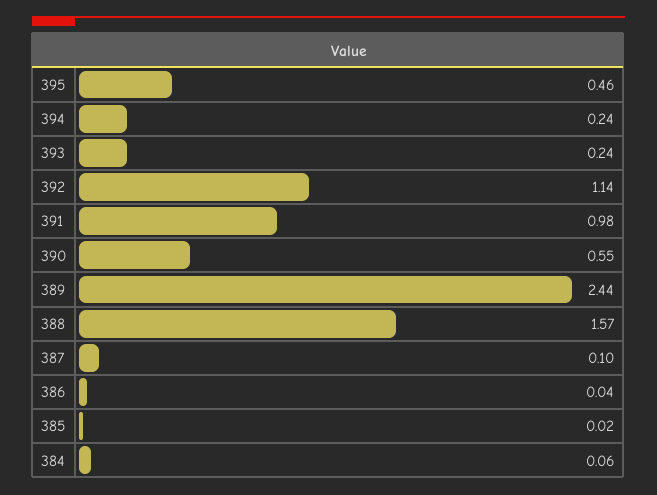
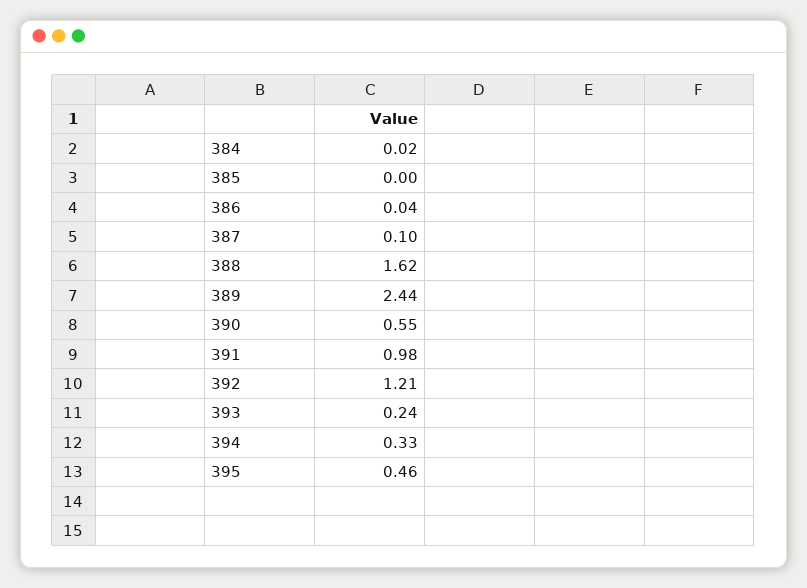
394: 0.24 -> 0.33
392: 1.14 -> 1.21
388: 1.57 -> 1.62
385: 0.02 -> 0
384: 0.06 -> 0.02

